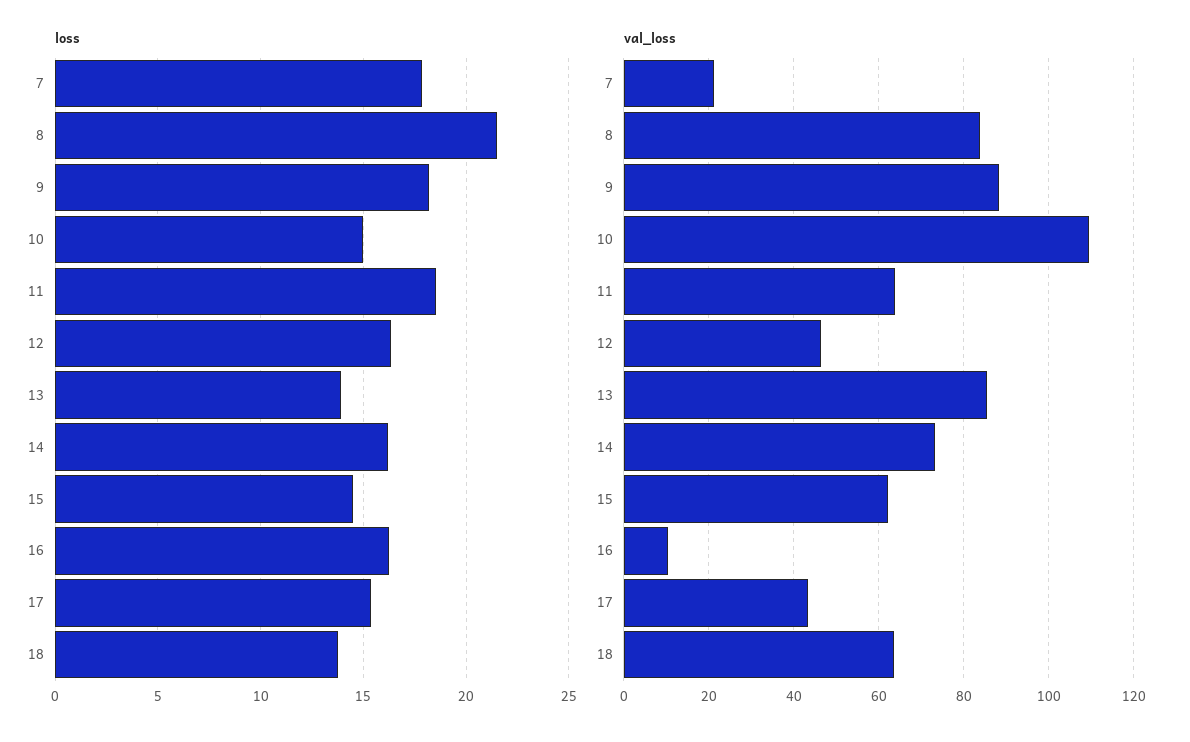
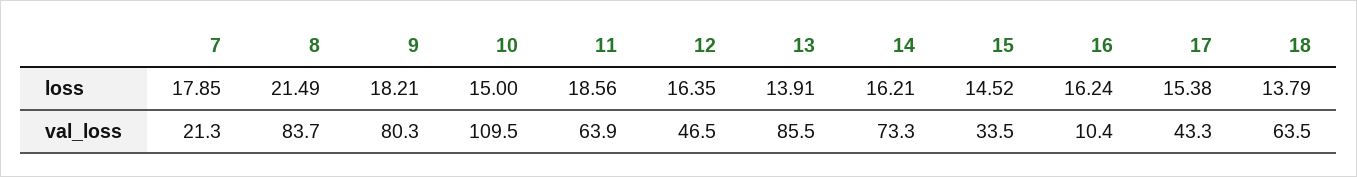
val_loss, 9: 88 -> 80.3
val_loss, 15: 62 -> 33.5

